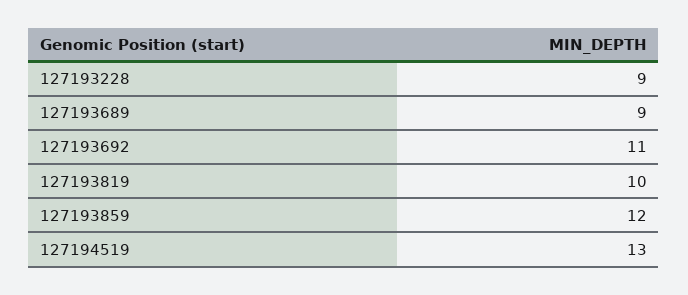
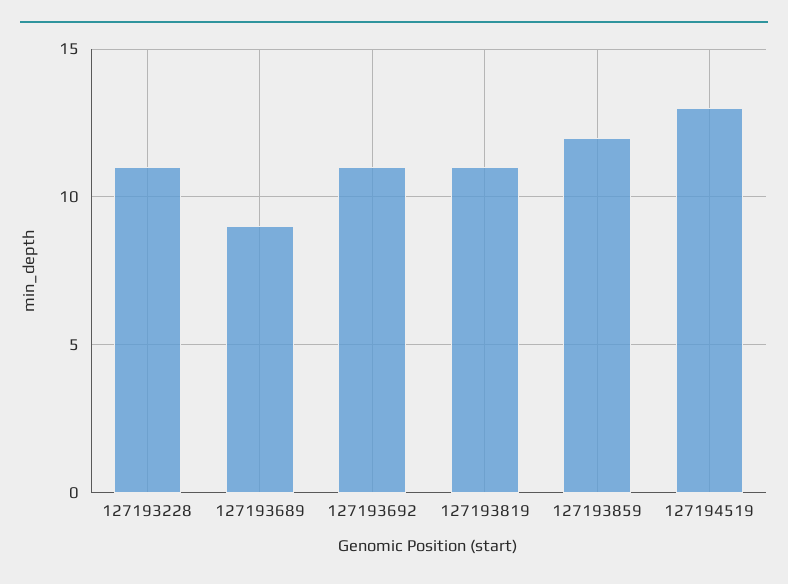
127193228: 9 -> 11
127193819: 10 -> 11

